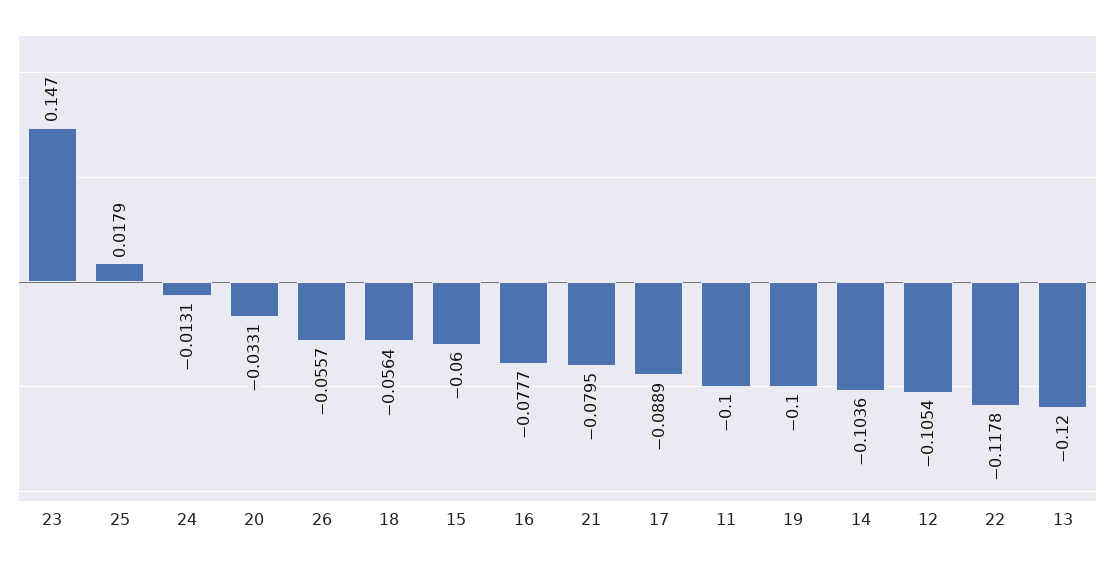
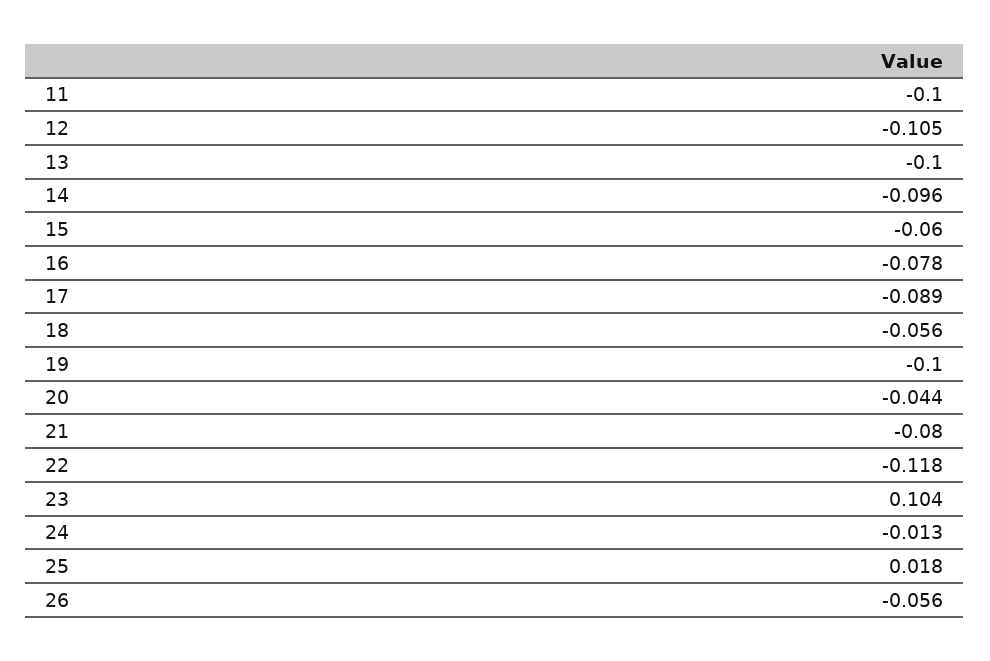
23: 0.147 -> 0.104
20: -0.0331 -> -0.044
14: -0.1036 -> -0.096
13: -0.12 -> -0.1

